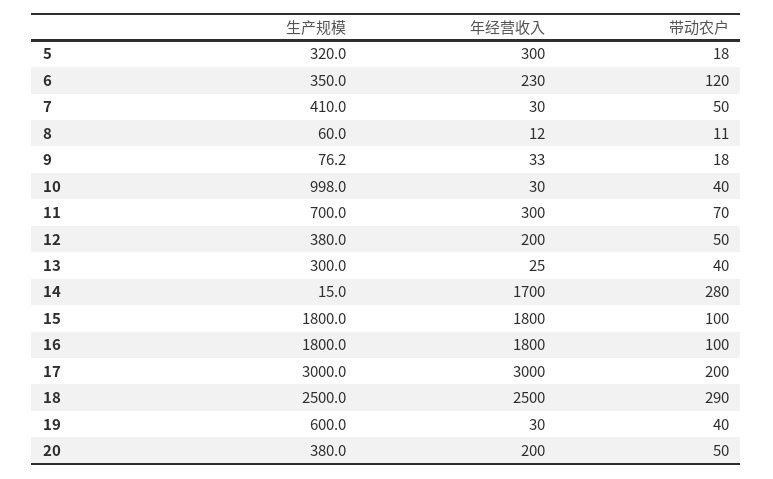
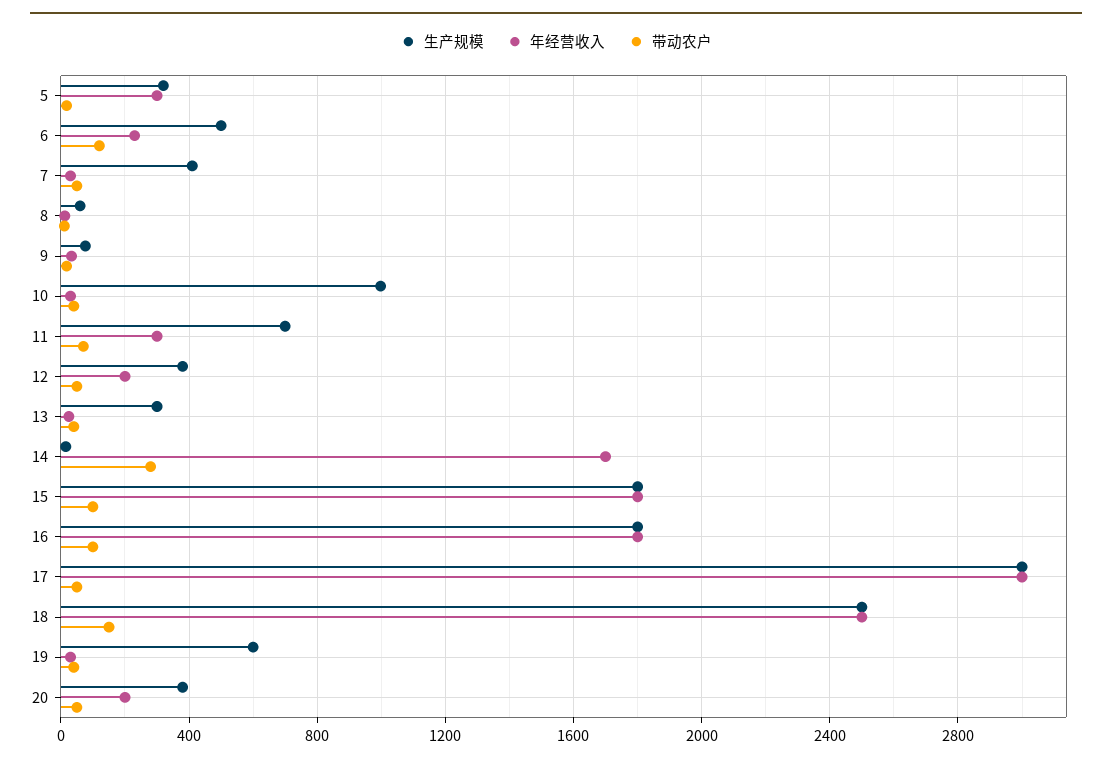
生产规模, 6: 350 -> 500
带动农户, 17: 200 -> 50
带动农户, 18: 290 -> 150

